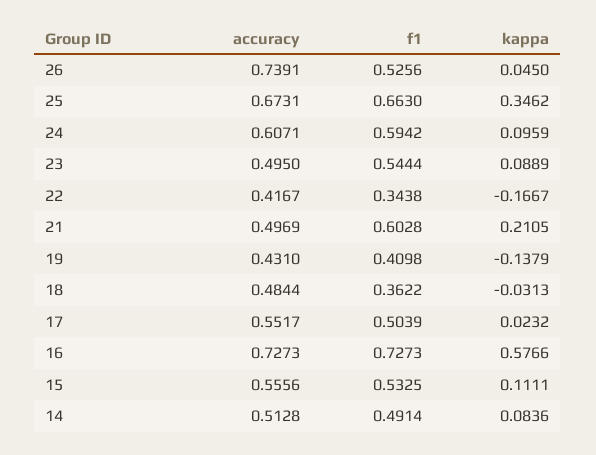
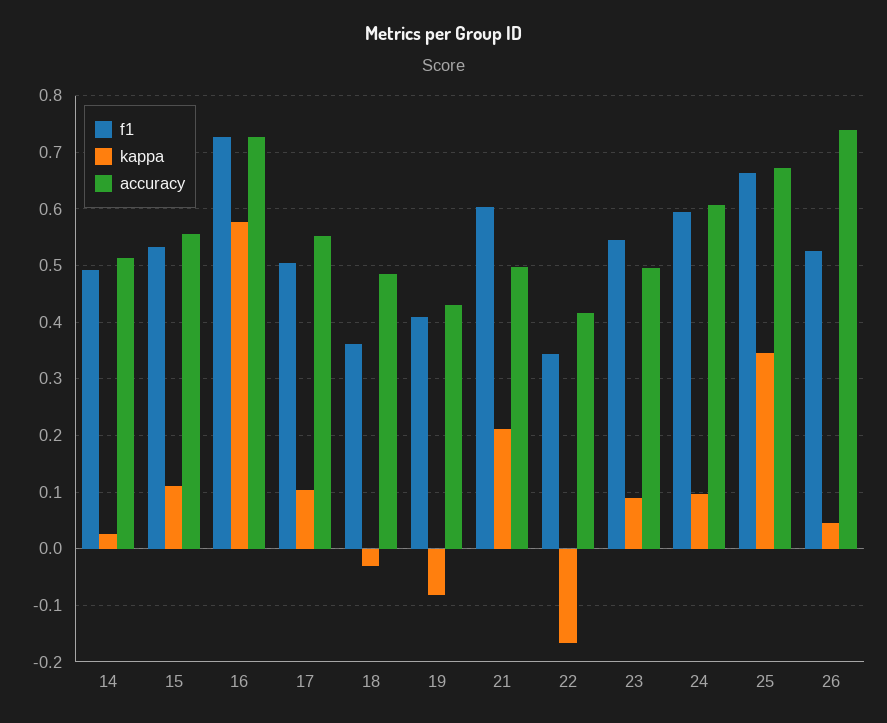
kappa, 19: -0.1379 -> -0.08
kappa, 17: 0.0232 -> 0.1
kappa, 14: 0.0836 -> 0.02

